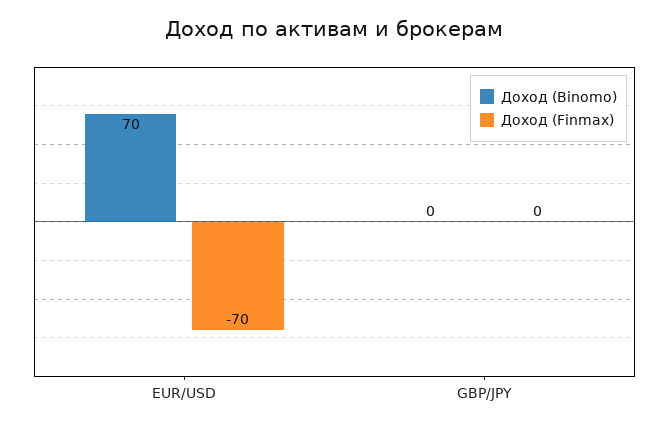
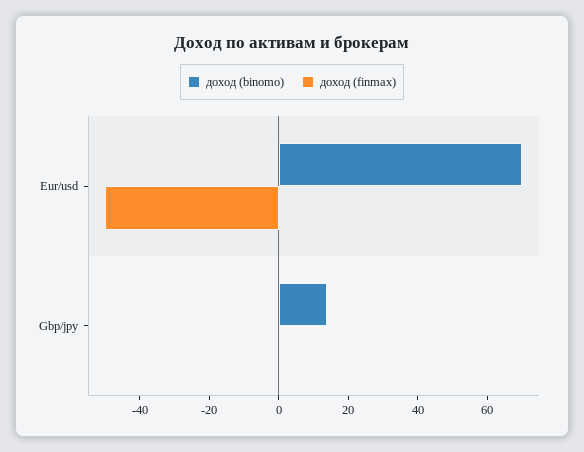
Доход (Finmax), EUR/USD: -70 -> -50
Доход (Binomo), GBP/JPY: 0 -> 15

